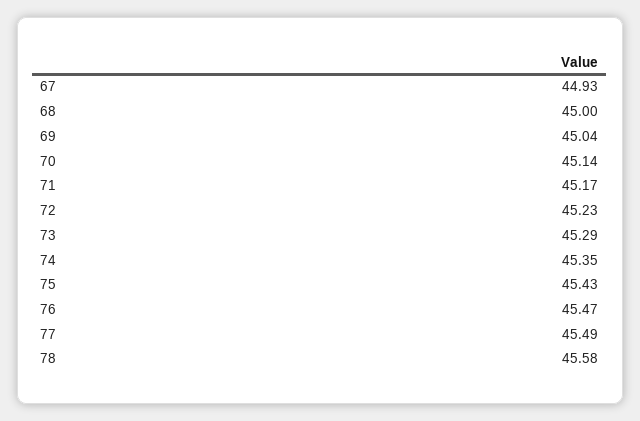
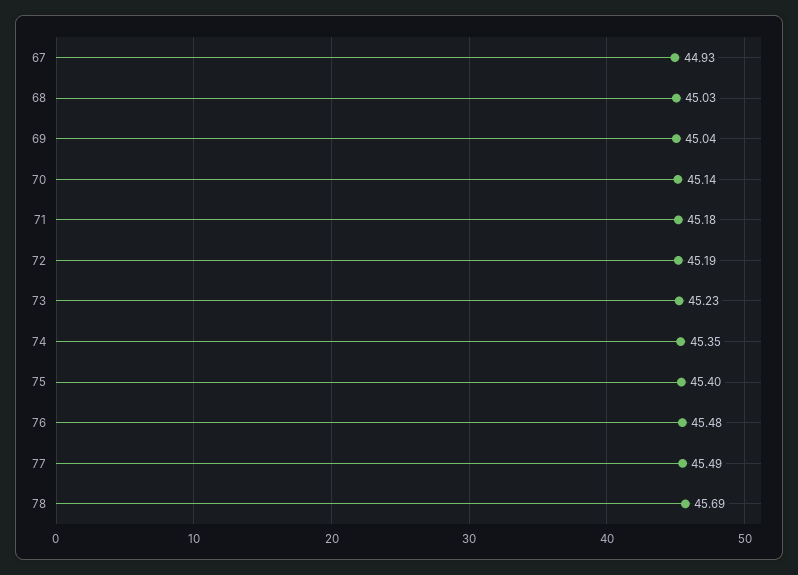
68: 45 -> 45.03
71: 45.17 -> 45.18
72: 45.23 -> 45.19
73: 45.29 -> 45.23
75: 45.43 -> 45.4
76: 45.47 -> 45.48
78: 45.58 -> 45.69

